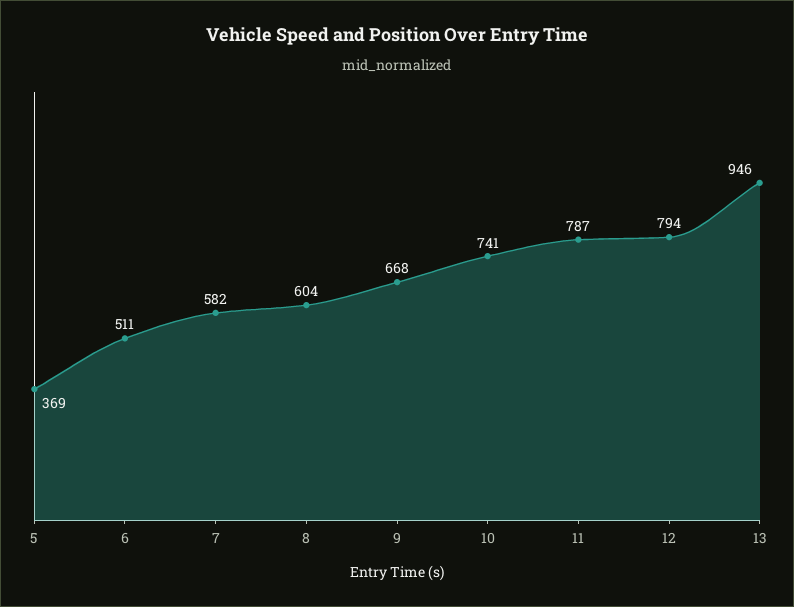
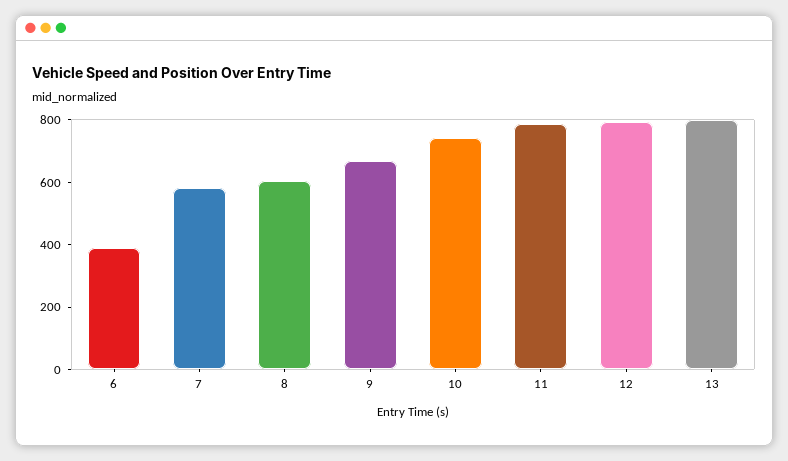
5: 369 -> none
6: 511 -> 400
13: 946 -> 800

